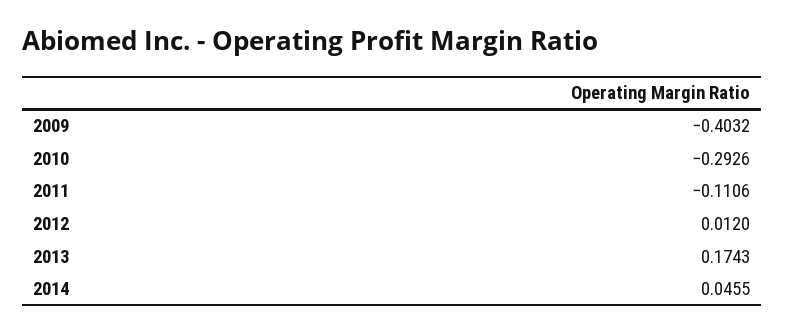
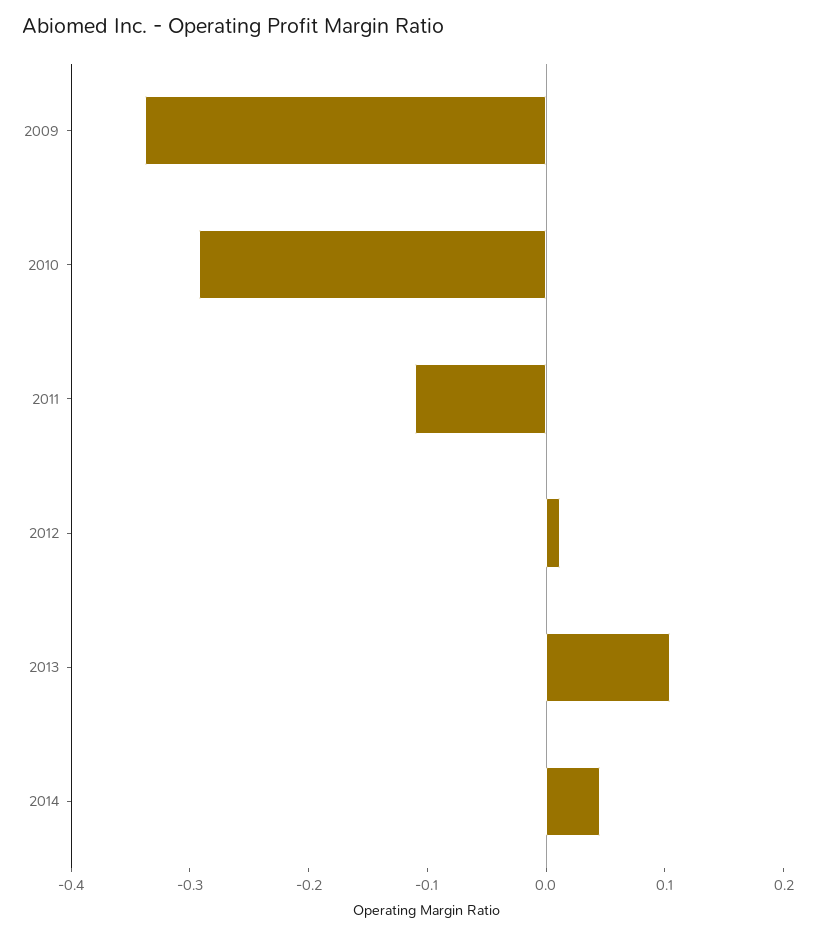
2009: -0.4032 -> -0.34
2013: 0.1743 -> 0.1

